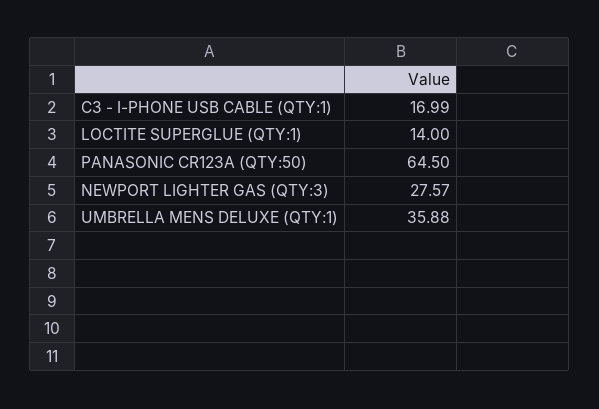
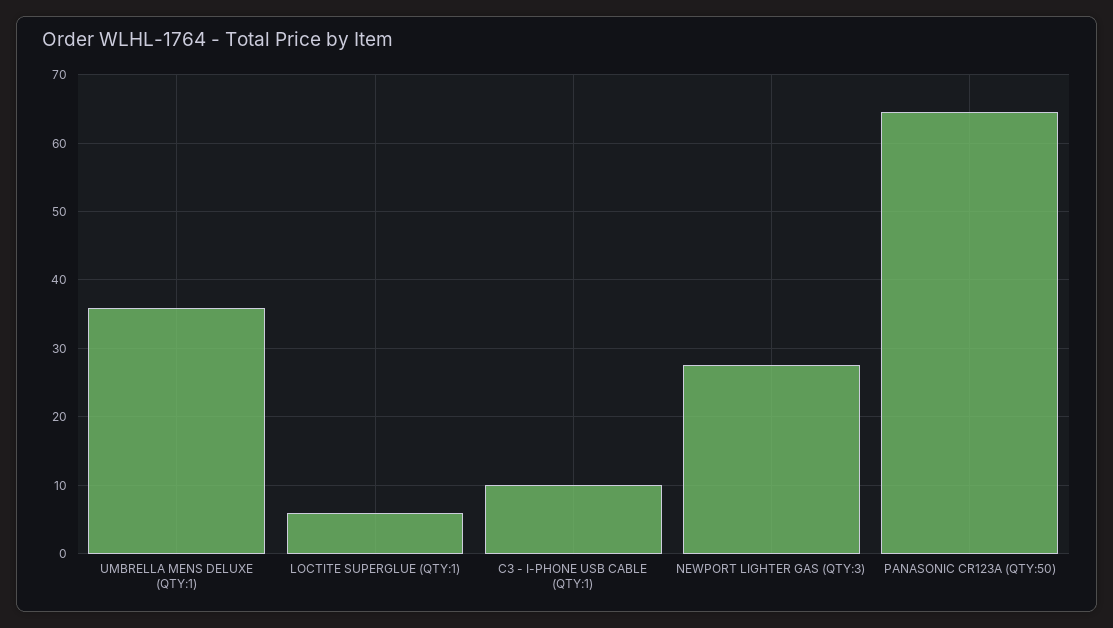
C3 - I-PHONE USB CABLE (QTY:1): 16.99 -> 10
LOCTITE SUPERGLUE (QTY:1): 14 -> 6

